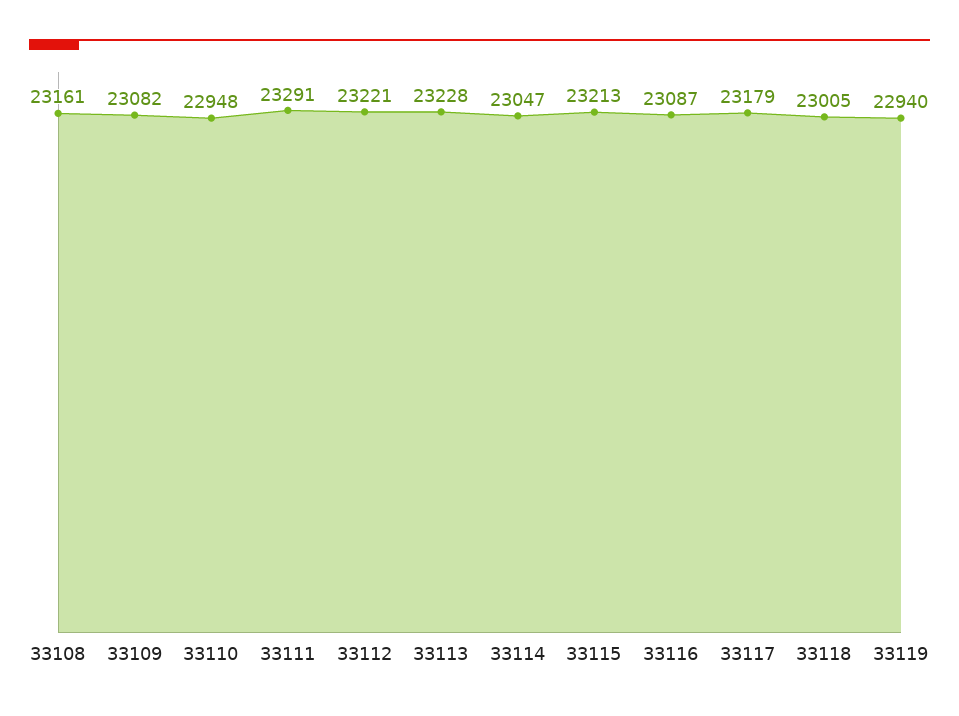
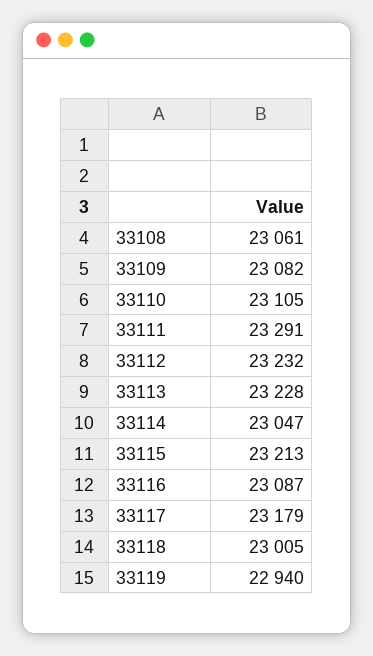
33108: 23161 -> 23061
33110: 22948 -> 23105
33112: 23221 -> 23232

